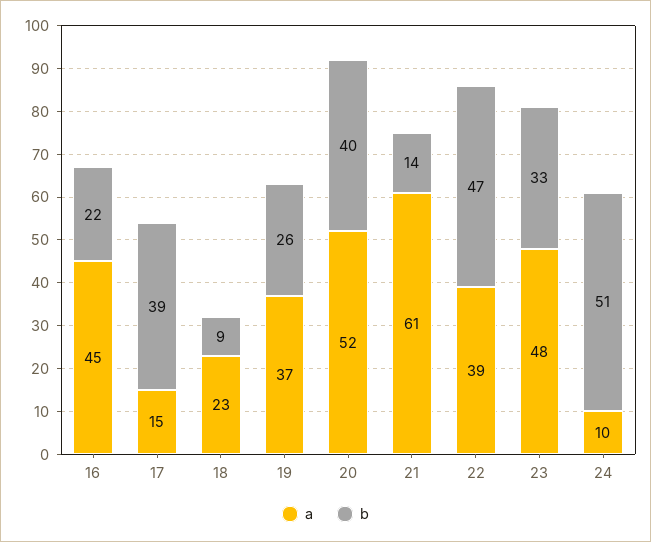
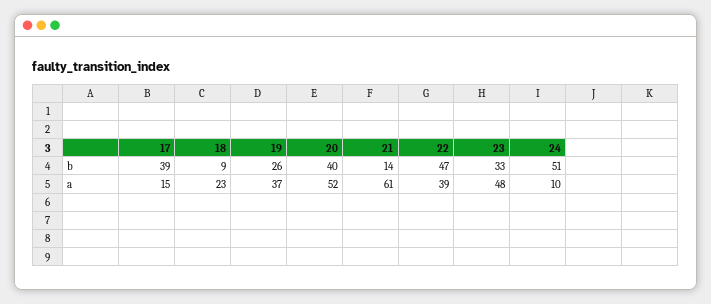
a, 16: 45 -> none
b, 16: 22 -> none

